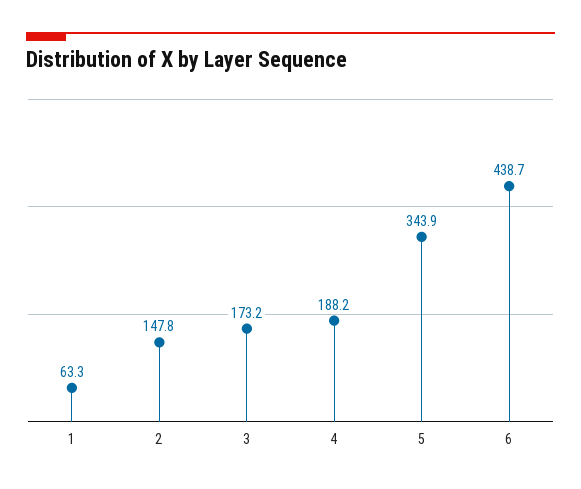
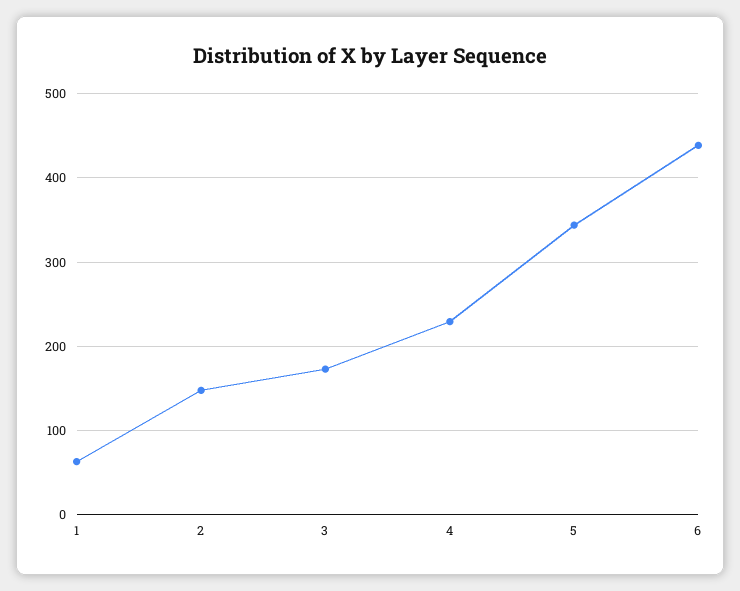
4: 188.2 -> 230

